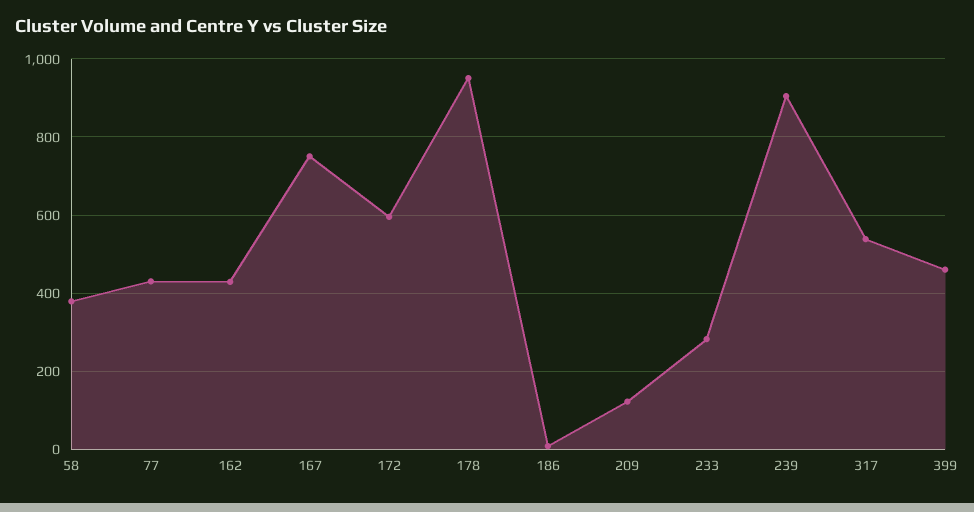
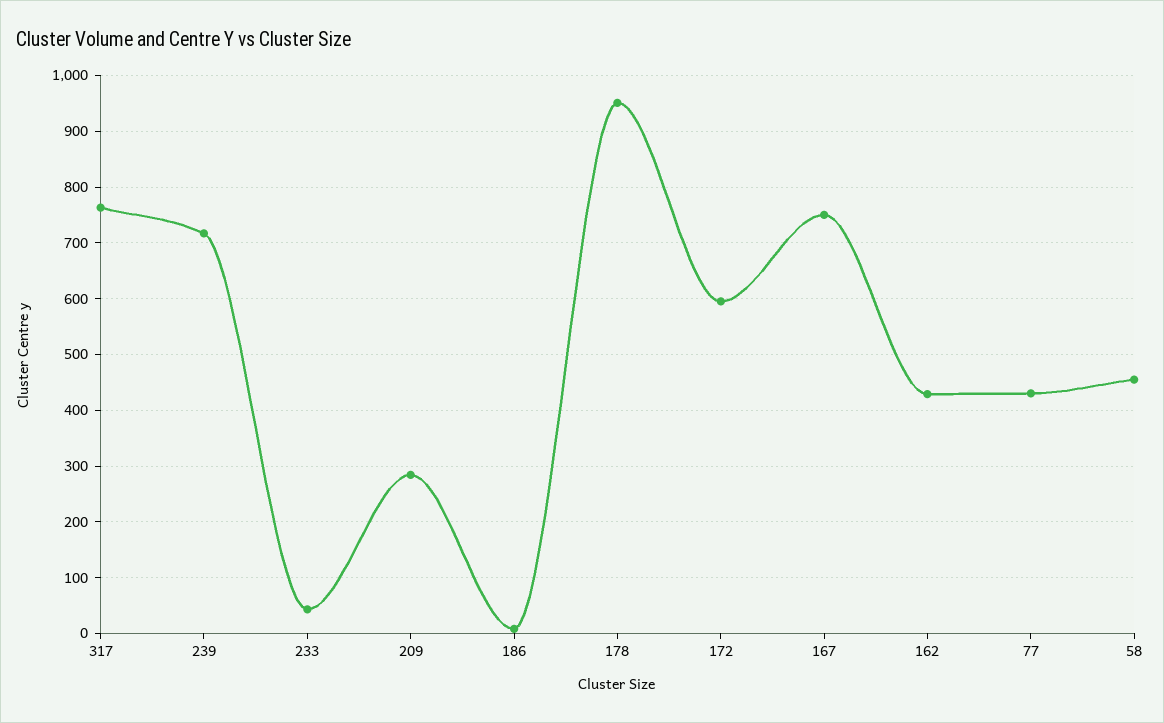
58: 380 -> 460
209: 120 -> 280
233: 280 -> 40
239: 900 -> 720
317: 540 -> 760
399: 460 -> none

